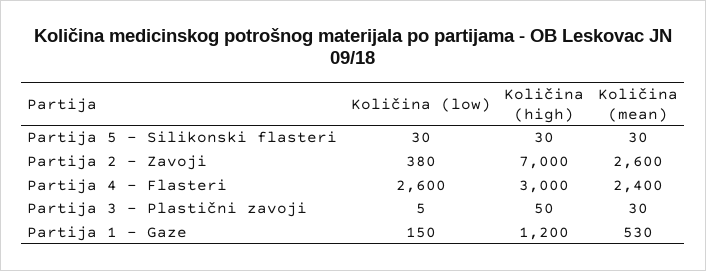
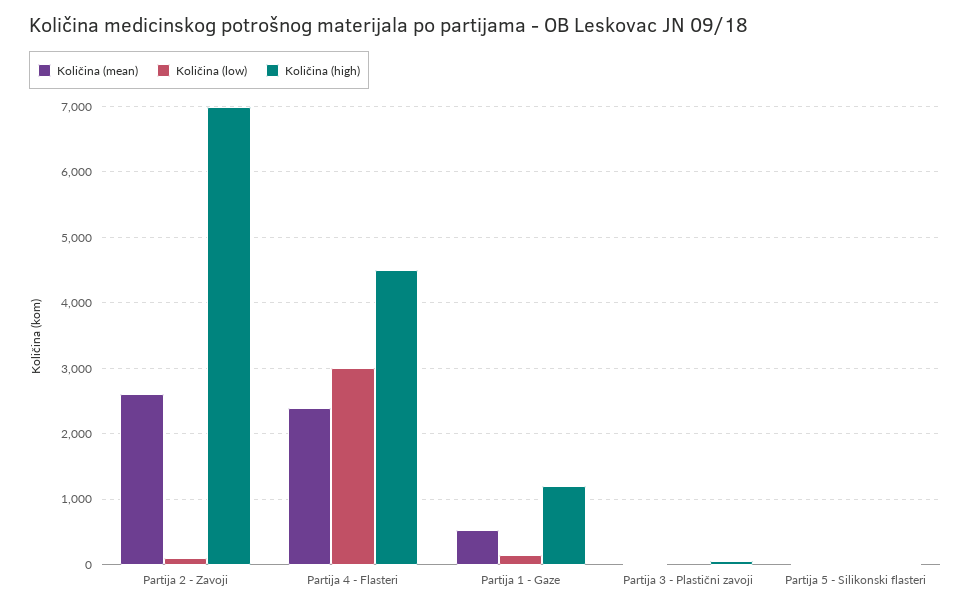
Količina (low), Partija 2 - Zavoji: 380 -> 100
Količina (low), Partija 4 - Flasteri: 2600 -> 3000
Količina (high), Partija 4 - Flasteri: 3000 -> 4500

